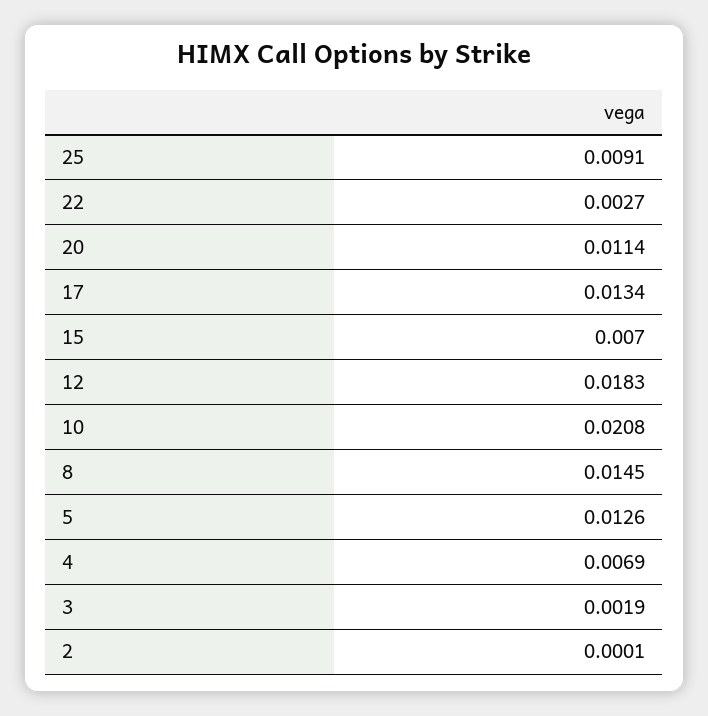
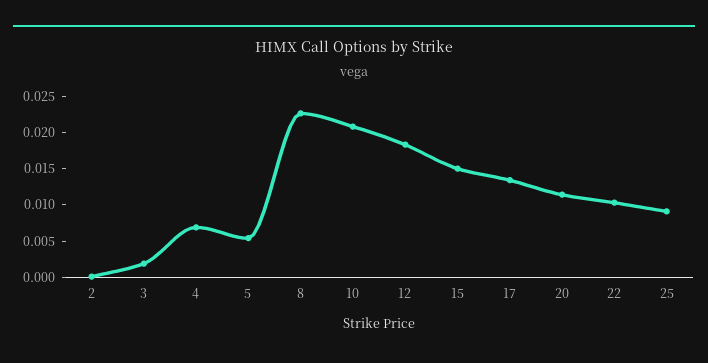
22: 0.0027 -> 0.01
15: 0.007 -> 0.015
8: 0.0145 -> 0.0225
5: 0.0126 -> 0.005

